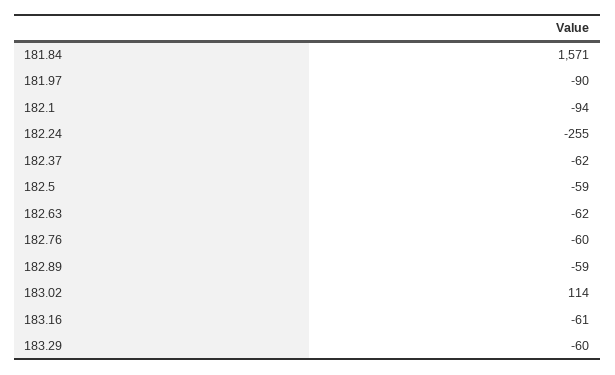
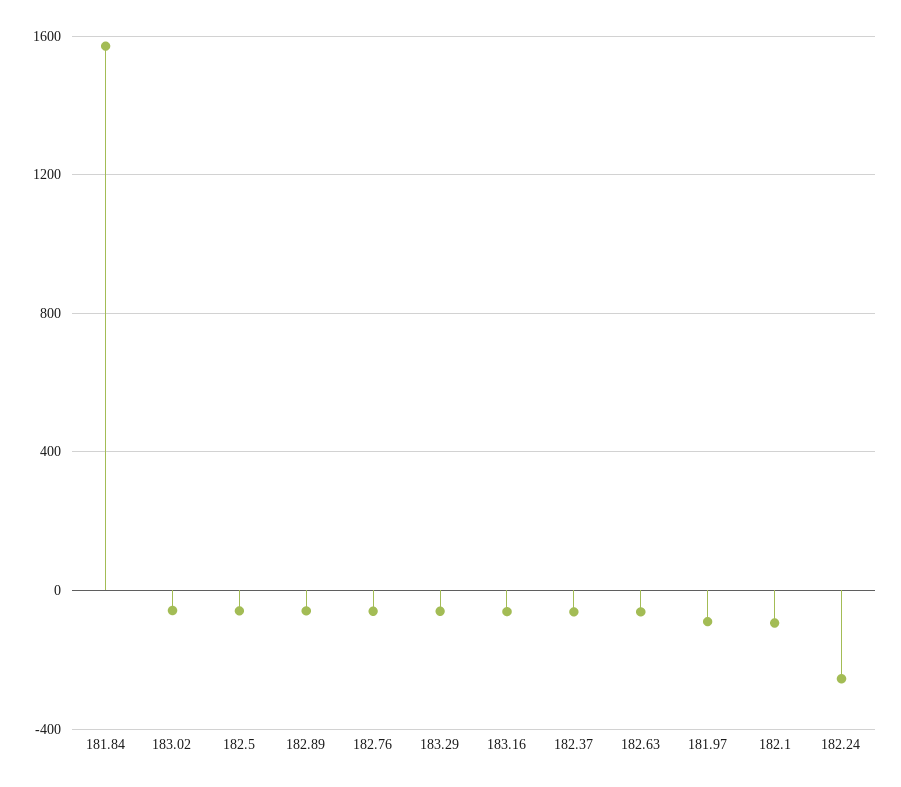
183.02: 114 -> -50

